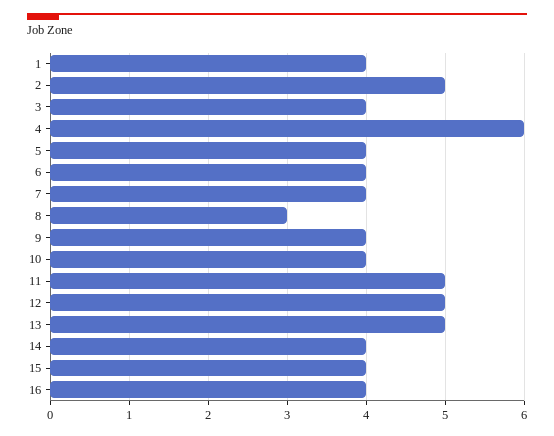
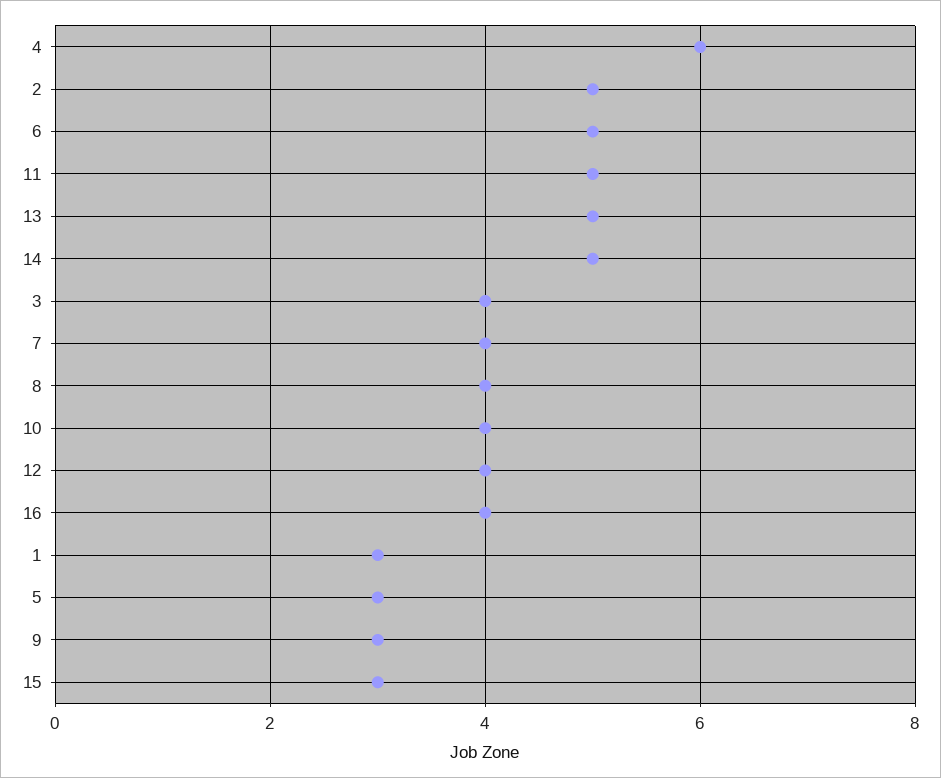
1: 4 -> 3
5: 4 -> 3
6: 4 -> 5
8: 3 -> 4
9: 4 -> 3
12: 5 -> 4
14: 4 -> 5
15: 4 -> 3

